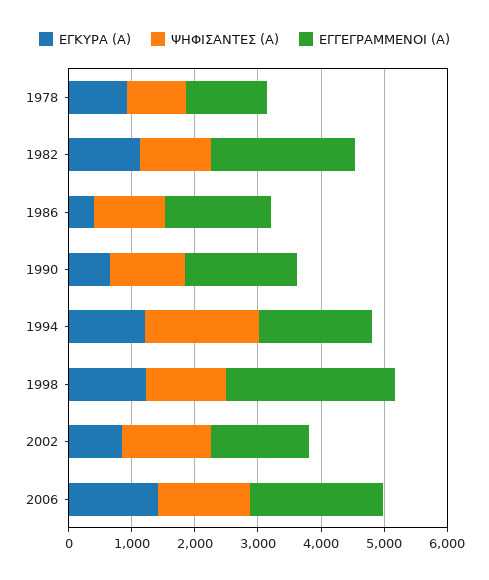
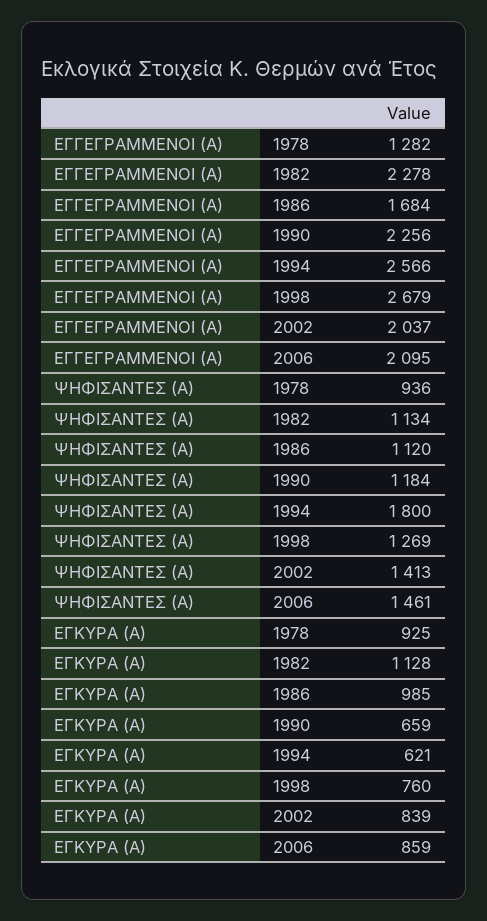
ΕΓΚΥΡΑ (Α), 1986: 400 -> 985
ΕΓΓΕΓΡΑΜΜΕΝΟΙ (Α), 1990: 1800 -> 2256
ΕΓΚΥΡΑ (Α), 1994: 1200 -> 621
ΕΓΓΕΓΡΑΜΜΕΝΟΙ (Α), 1994: 1800 -> 2566
ΕΓΚΥΡΑ (Α), 1998: 1200 -> 760
ΕΓΓΕΓΡΑΜΜΕΝΟΙ (Α), 2002: 1600 -> 2037
ΕΓΚΥΡΑ (Α), 2006: 1400 -> 859

